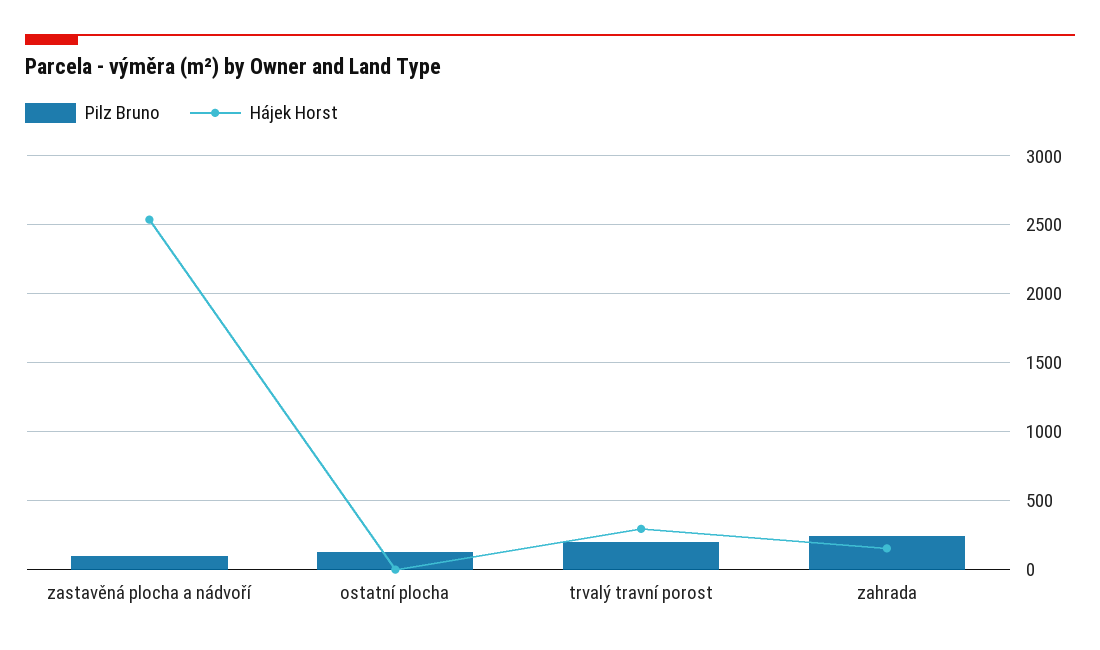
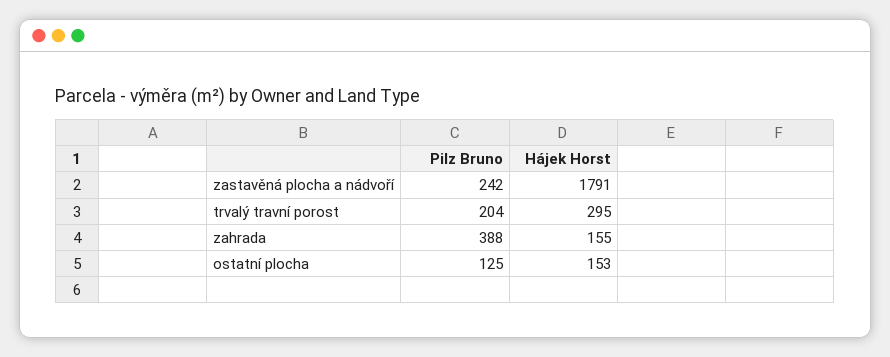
Pilz Bruno, zastavěná plocha a nádvoří: 100 -> 242
Hájek Horst, zastavěná plocha a nádvoří: 2550 -> 1791
Hájek Horst, ostatní plocha: 0 -> 153
Pilz Bruno, zahrada: 250 -> 388

